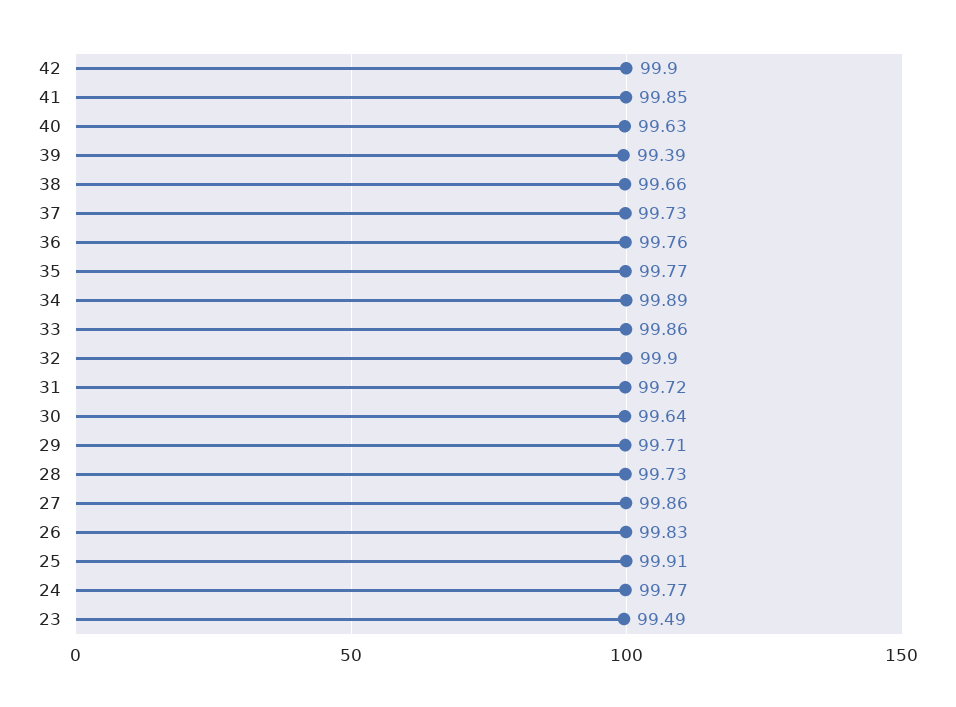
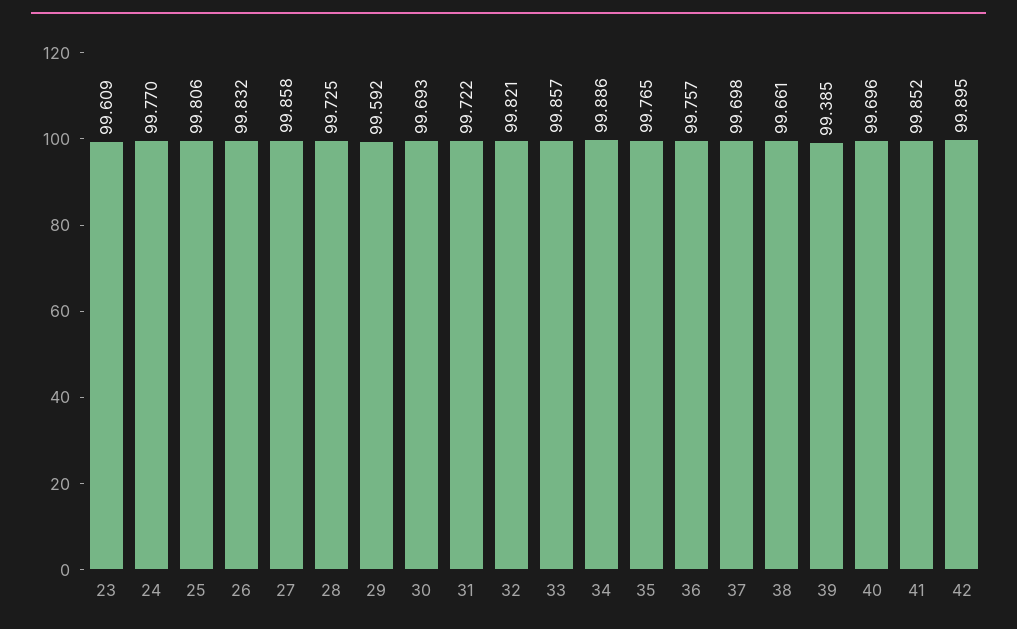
40: 99.63 -> 99.696
37: 99.73 -> 99.698
32: 99.9 -> 99.821
30: 99.64 -> 99.693
29: 99.71 -> 99.592
25: 99.91 -> 99.806
23: 99.49 -> 99.609

